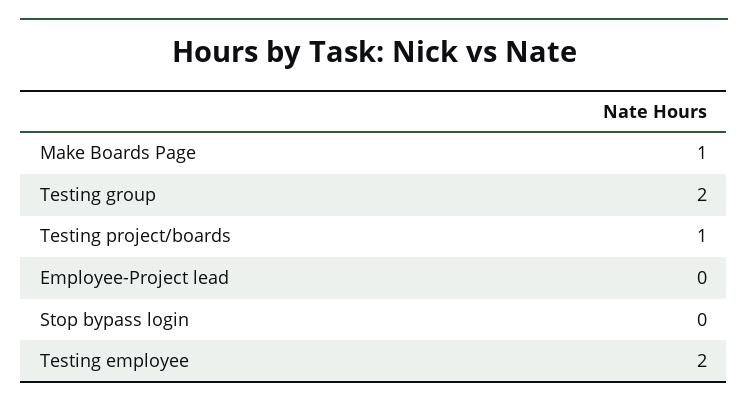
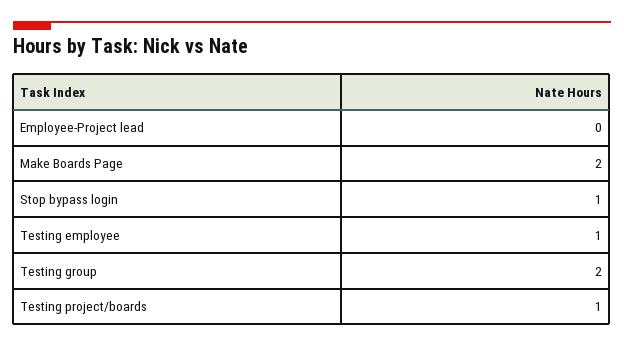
Make Boards Page: 1 -> 2
Stop bypass login: 0 -> 1
Testing employee: 2 -> 1

